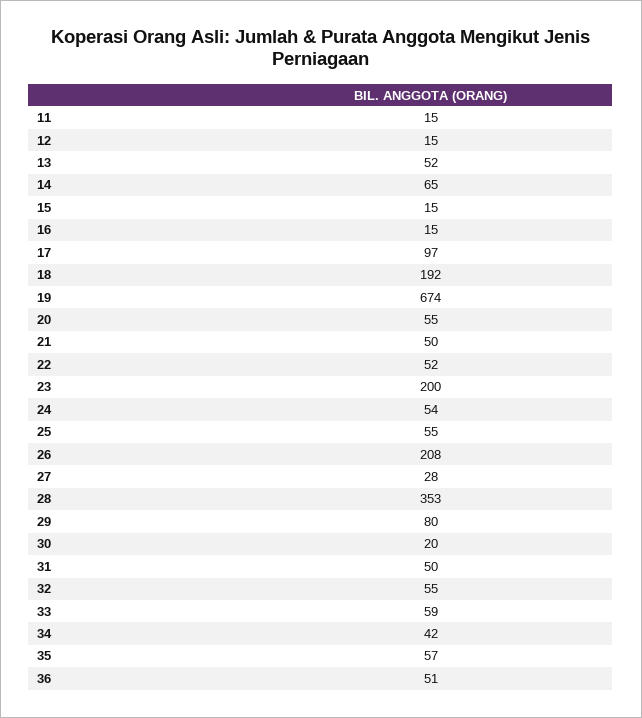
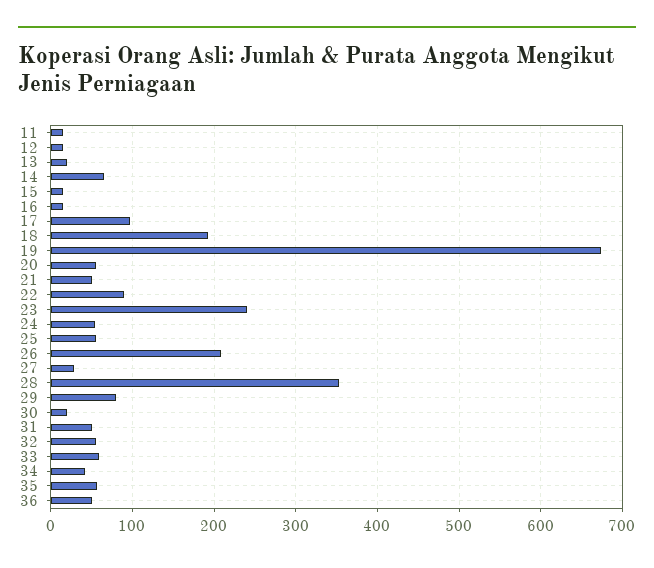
13: 52 -> 20
22: 52 -> 90
23: 200 -> 240

